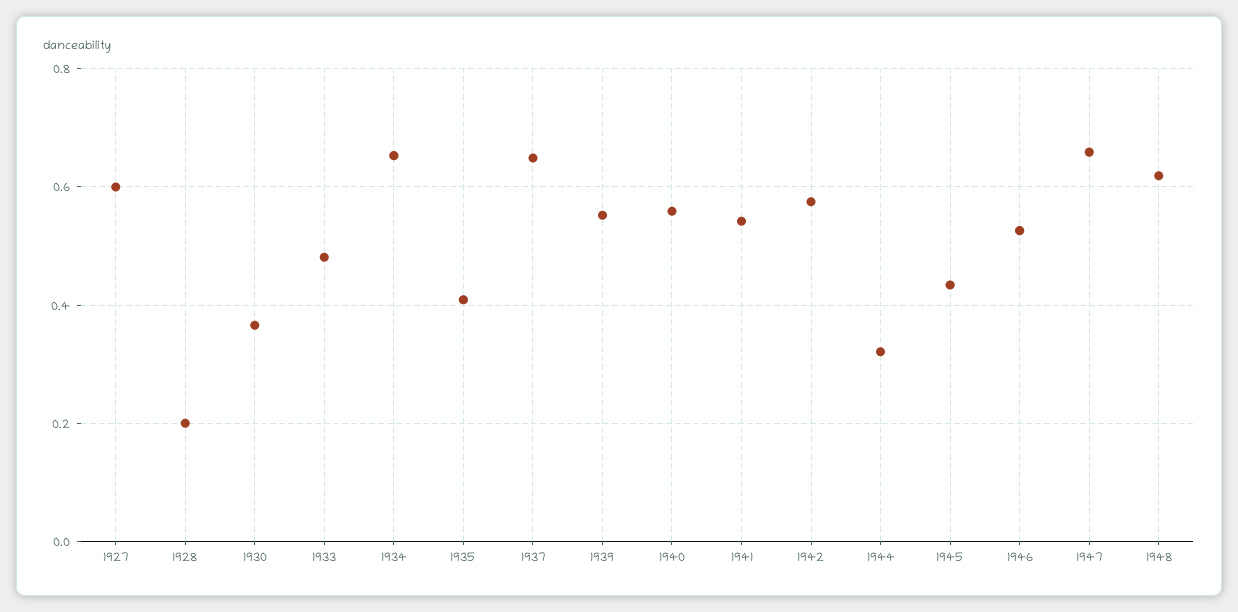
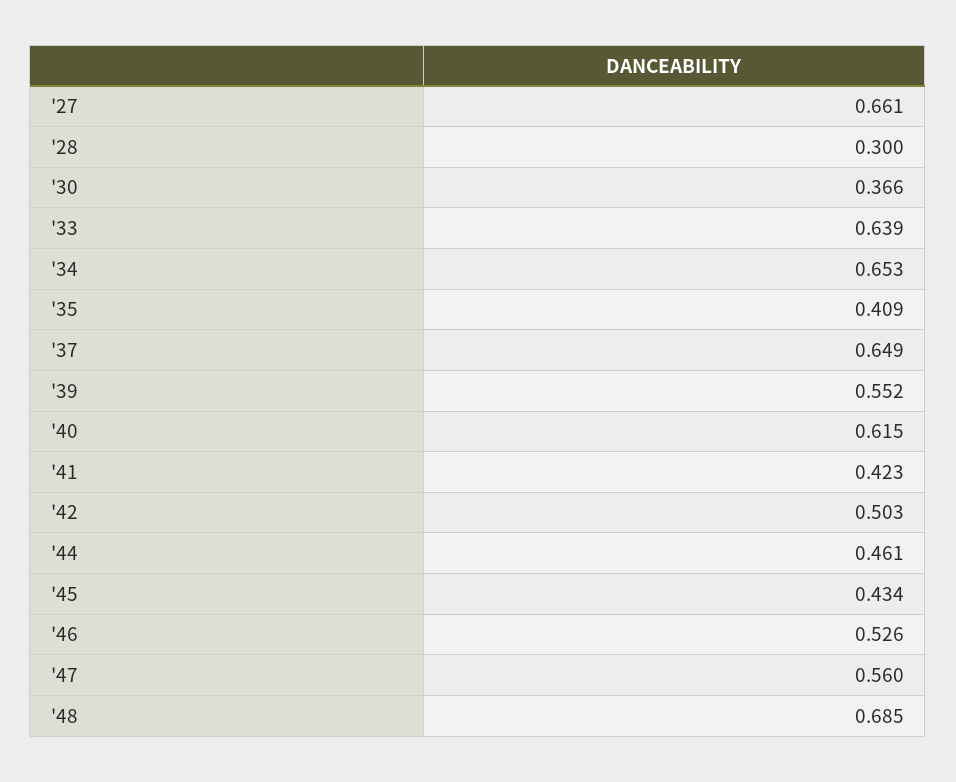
1927: 0.6 -> 0.661
1928: 0.2 -> 0.3
1933: 0.48 -> 0.639
1940: 0.56 -> 0.615
1941: 0.54 -> 0.423
1942: 0.58 -> 0.503
1944: 0.32 -> 0.461
1947: 0.66 -> 0.56
1948: 0.62 -> 0.685

